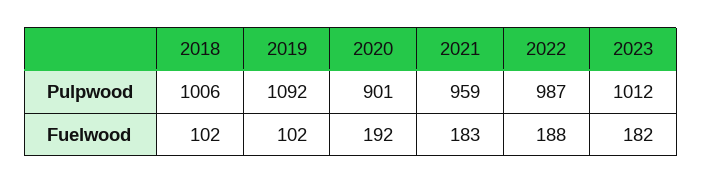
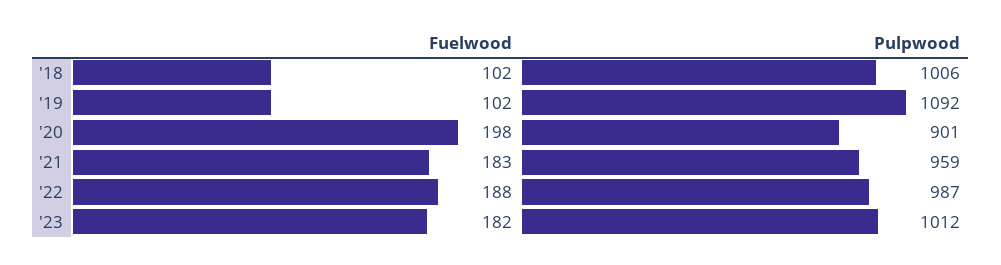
2020, Fuelwood: 192 -> 198

